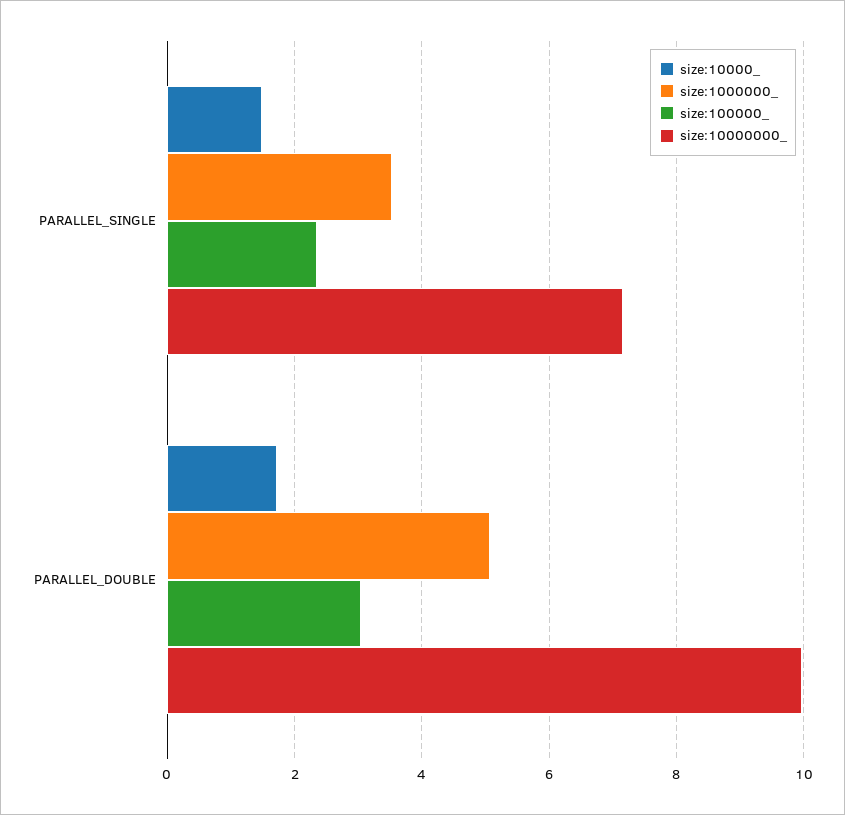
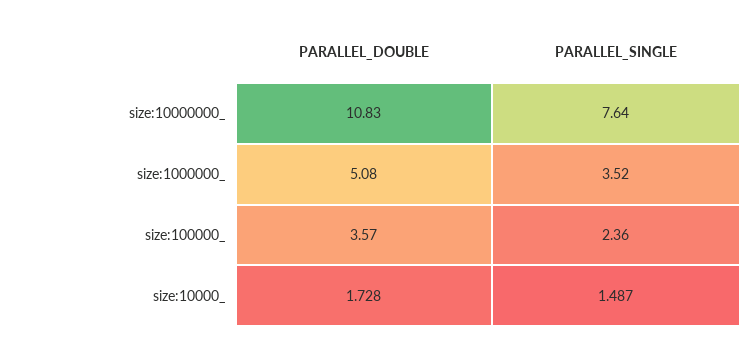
size:10000000_, PARALLEL_SINGLE: 7.2 -> 7.64
size:100000_, PARALLEL_DOUBLE: 3 -> 3.57
size:10000000_, PARALLEL_DOUBLE: 10 -> 10.83

